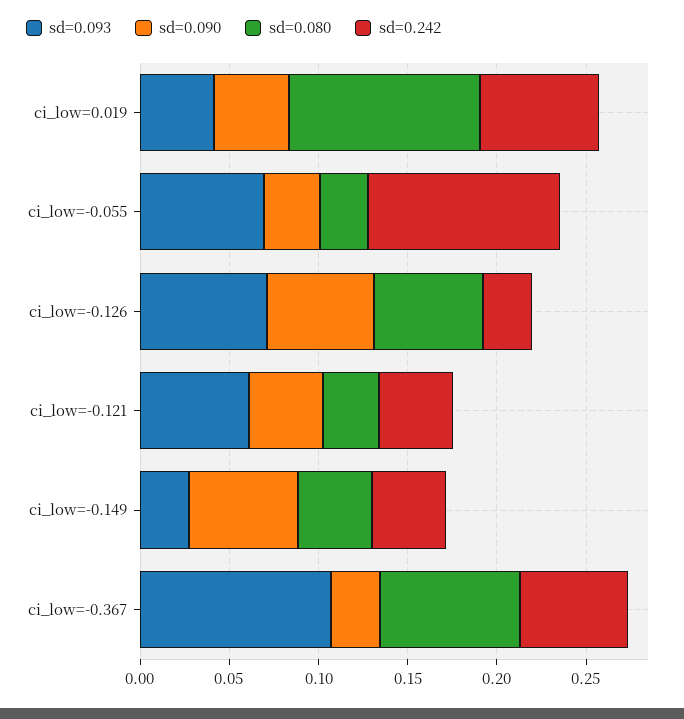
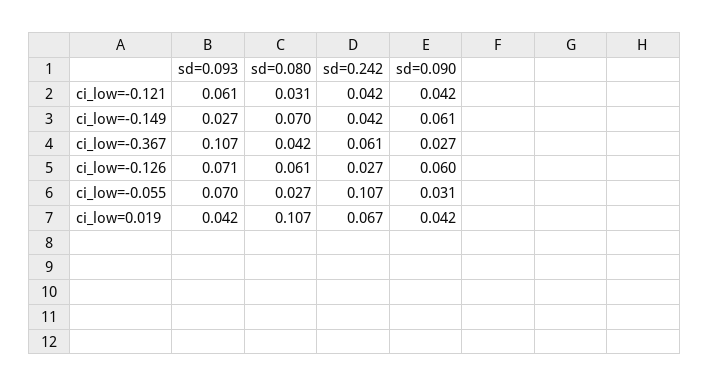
sd=0.080, ci_low=-0.149: 0.04 -> 0.07
sd=0.080, ci_low=-0.367: 0.08 -> 0.042

